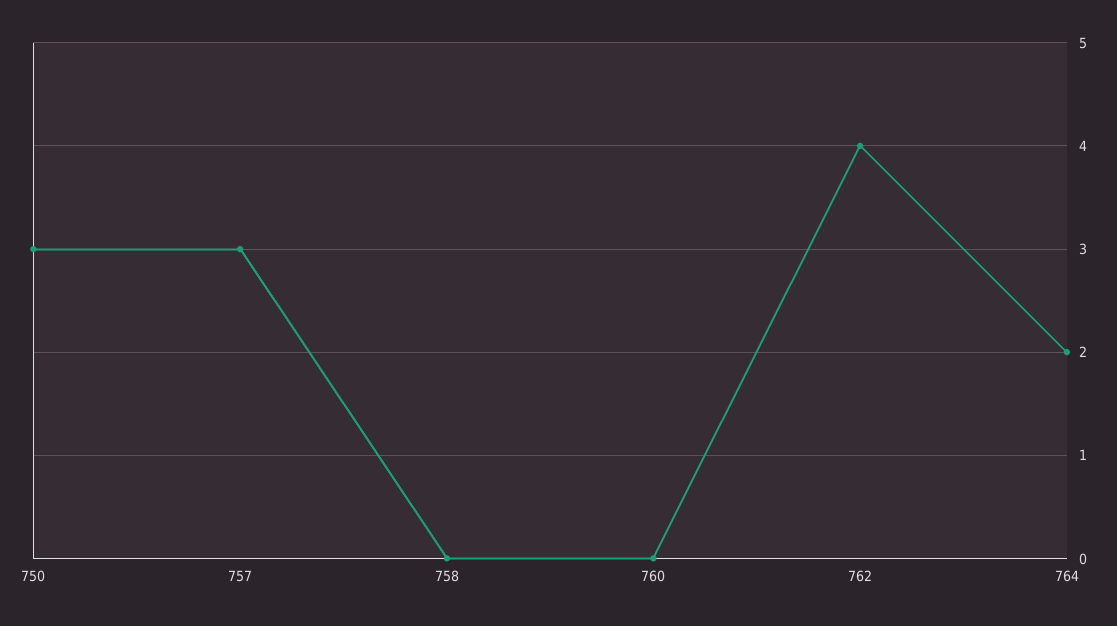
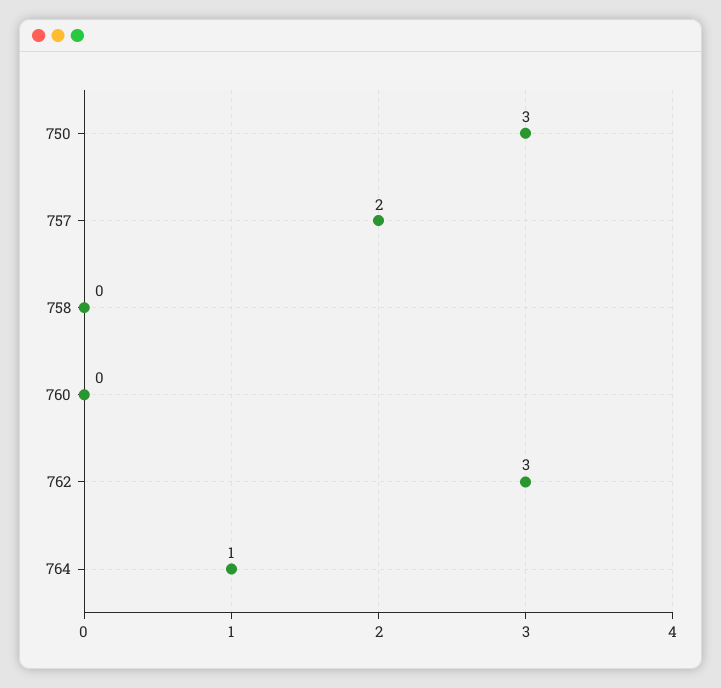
757: 3 -> 2
762: 4 -> 3
764: 2 -> 1

